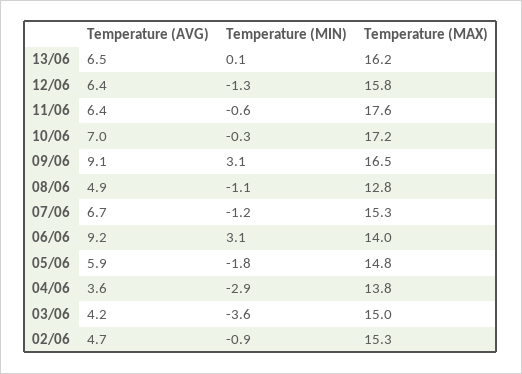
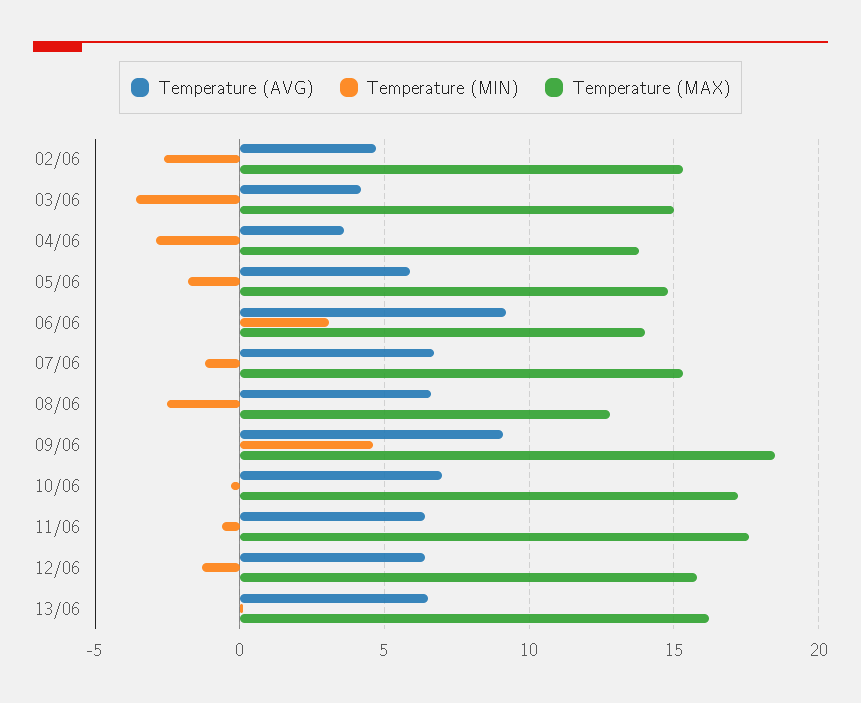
Temperature (MIN), 09/06: 3.1 -> 4.5
Temperature (MAX), 09/06: 16.5 -> 18.5
Temperature (AVG), 08/06: 4.9 -> 6.5
Temperature (MIN), 08/06: -1.1 -> -2.5
Temperature (MIN), 02/06: -0.9 -> -2.5

